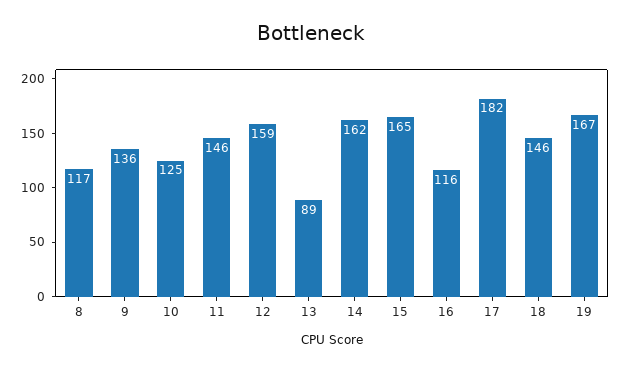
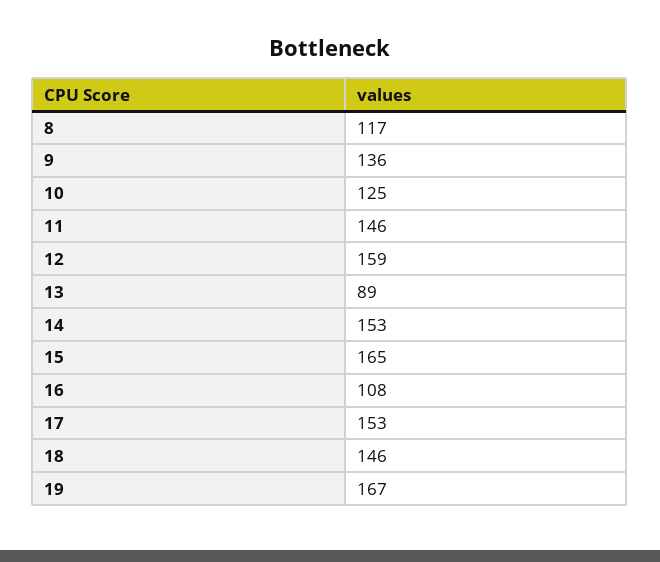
14: 162 -> 153
16: 116 -> 108
17: 182 -> 153

